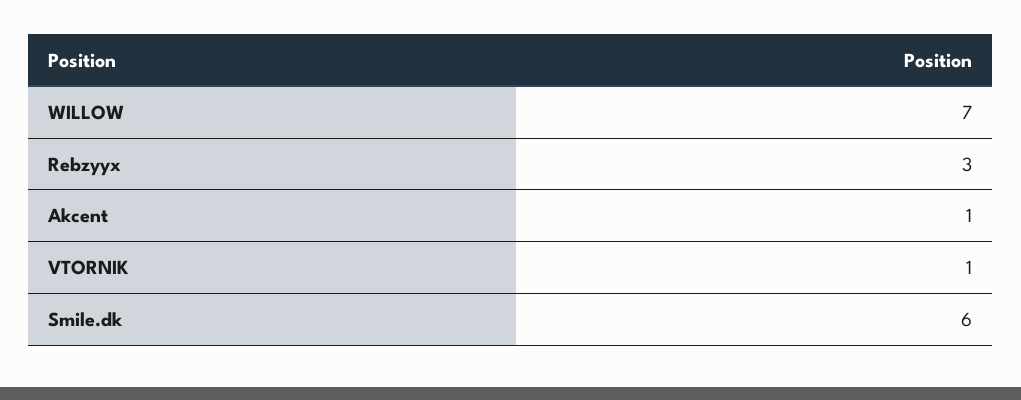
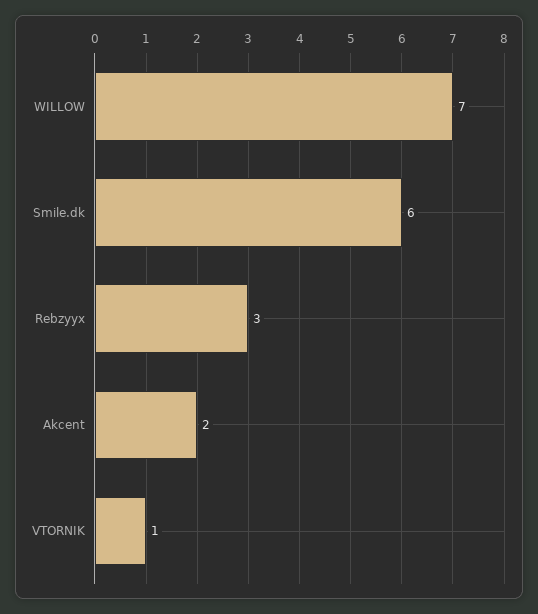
Akcent: 1 -> 2

